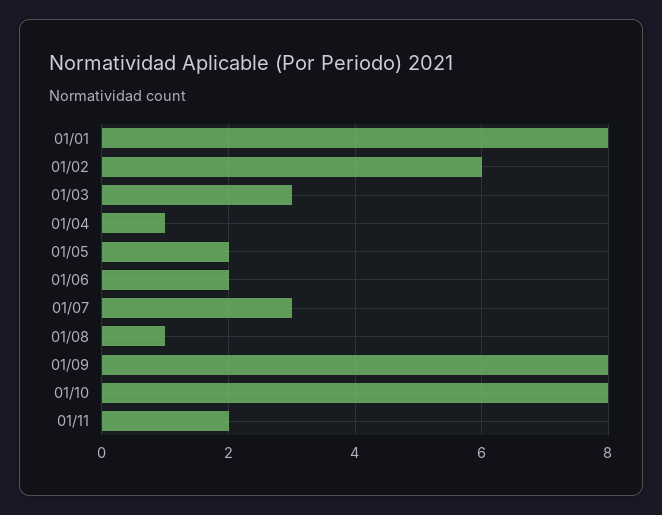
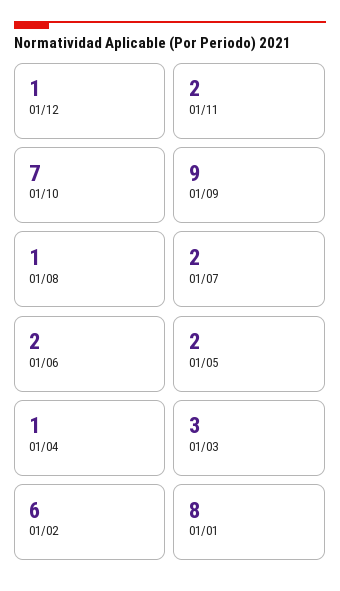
01/07: 3 -> 2
01/09: 8 -> 9
01/10: 8 -> 7
01/12: none -> 1

